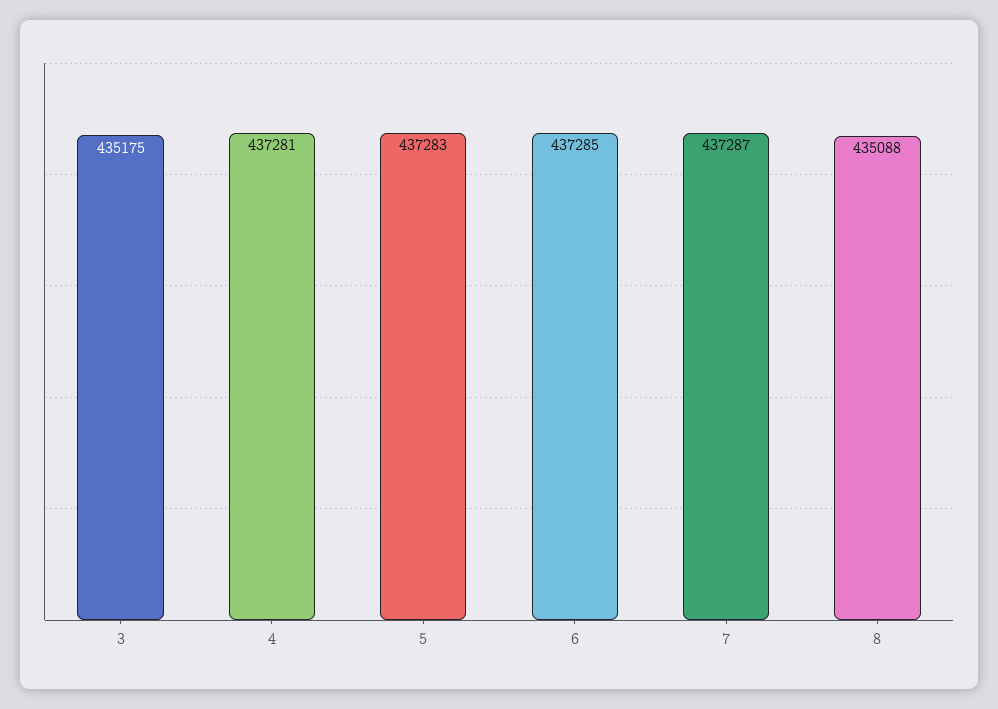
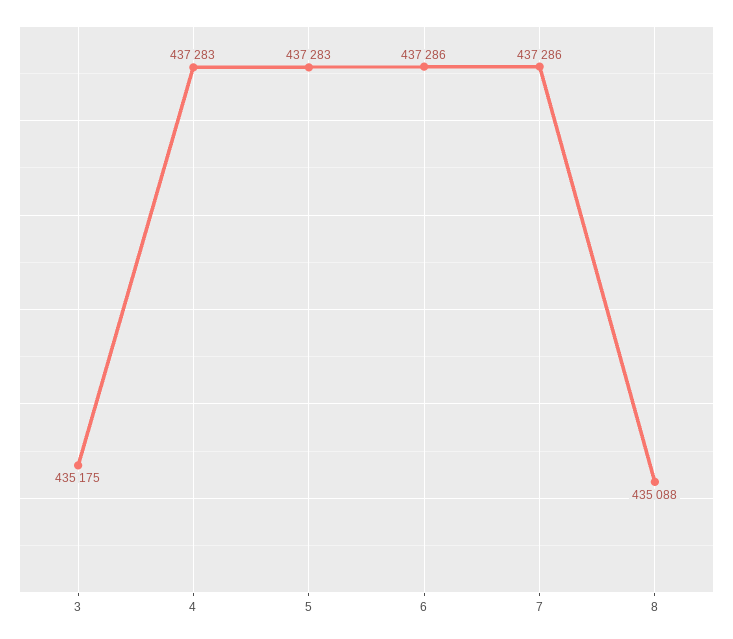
4: 437281 -> 437283
6: 437285 -> 437286
7: 437287 -> 437286

